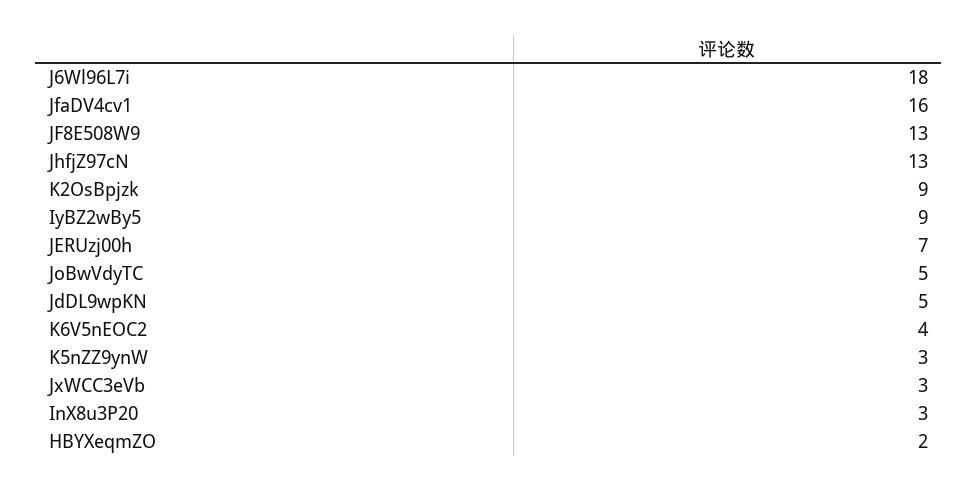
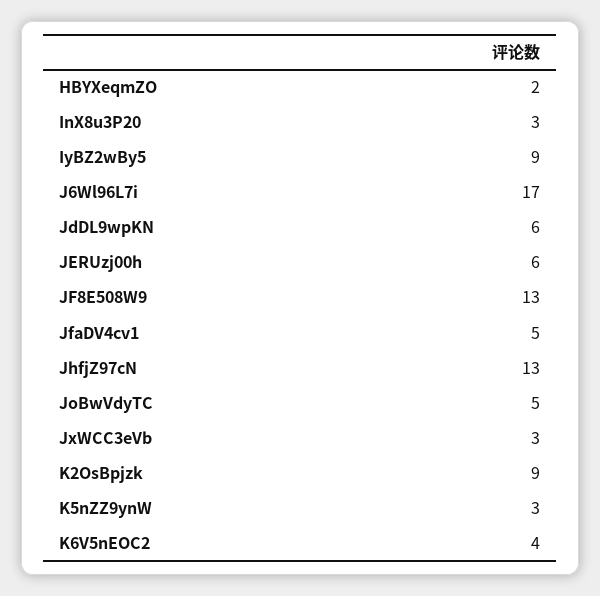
J6Wl96L7i: 18 -> 17
JfaDV4cv1: 16 -> 5
JERUzj00h: 7 -> 6
JdDL9wpKN: 5 -> 6

